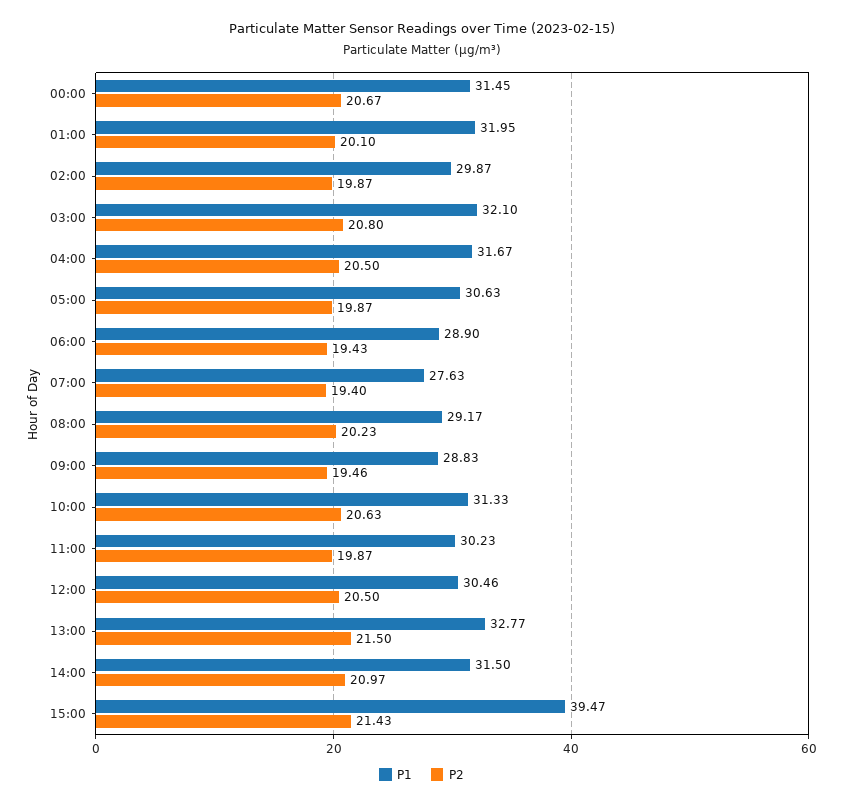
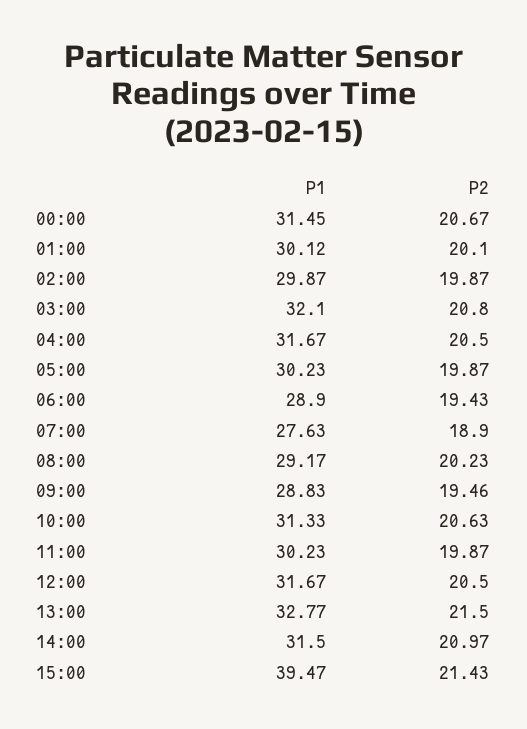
P1, 01:00: 31.95 -> 30.12
P1, 05:00: 30.63 -> 30.23
P2, 07:00: 19.4 -> 18.9
P1, 12:00: 30.46 -> 31.67

